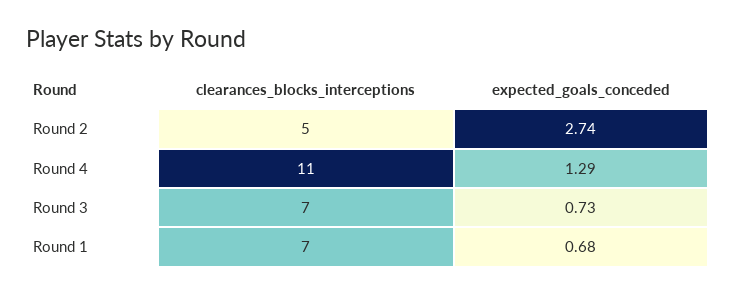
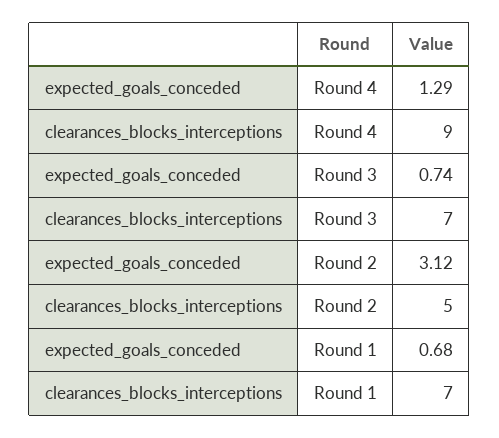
expected_goals_conceded, Round 2: 2.74 -> 3.12
clearances_blocks_interceptions, Round 4: 11 -> 9
expected_goals_conceded, Round 3: 0.73 -> 0.74

